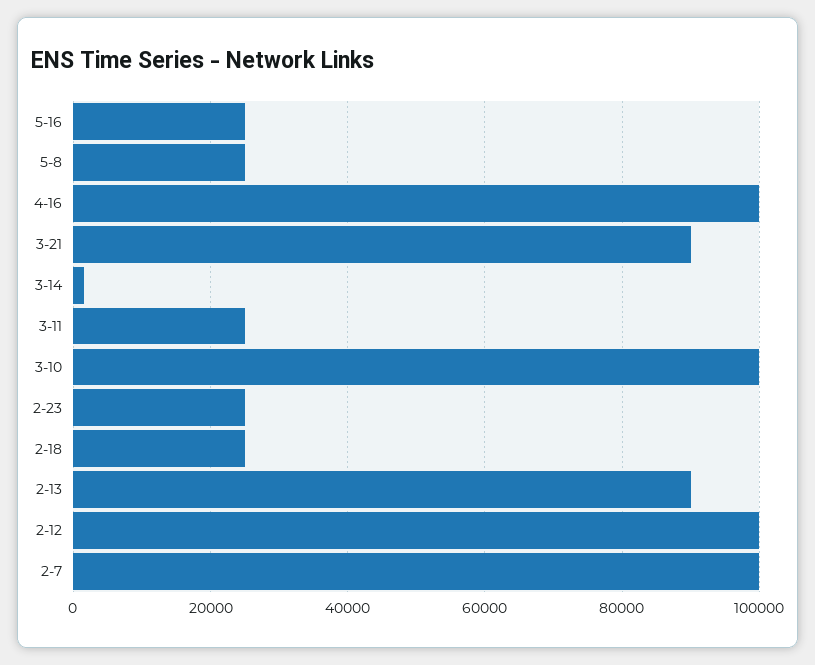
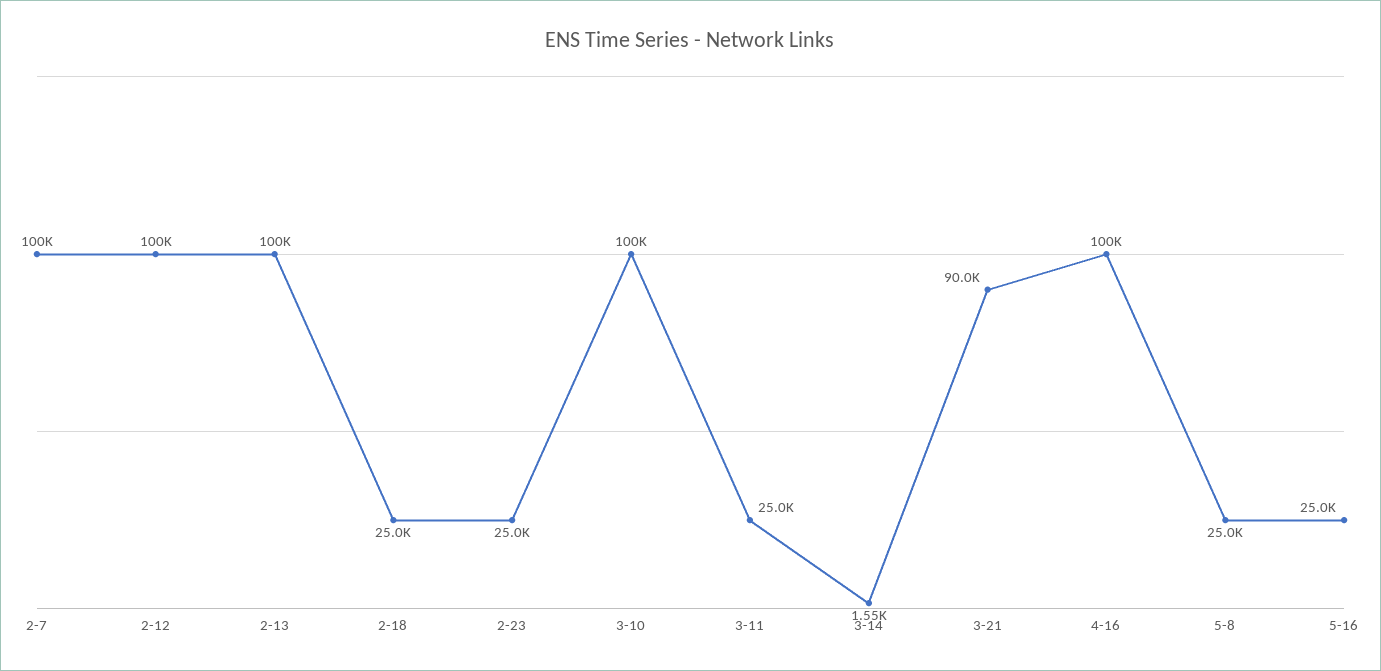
2-13: 90000 -> 100000

